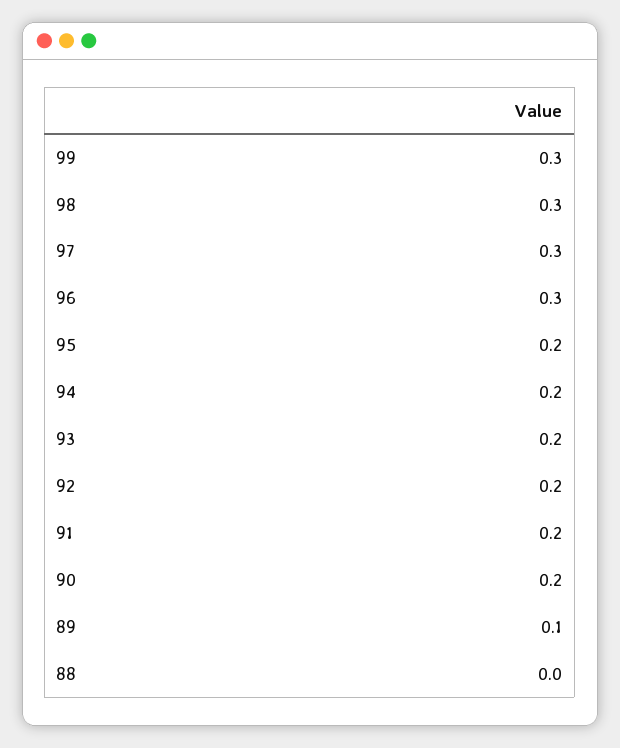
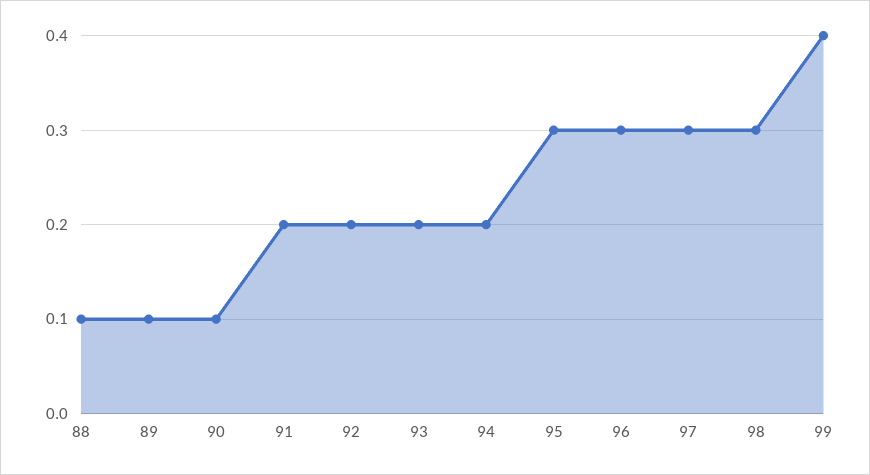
99: 0.3 -> 0.4
95: 0.2 -> 0.3
90: 0.2 -> 0.1
88: 0 -> 0.1

